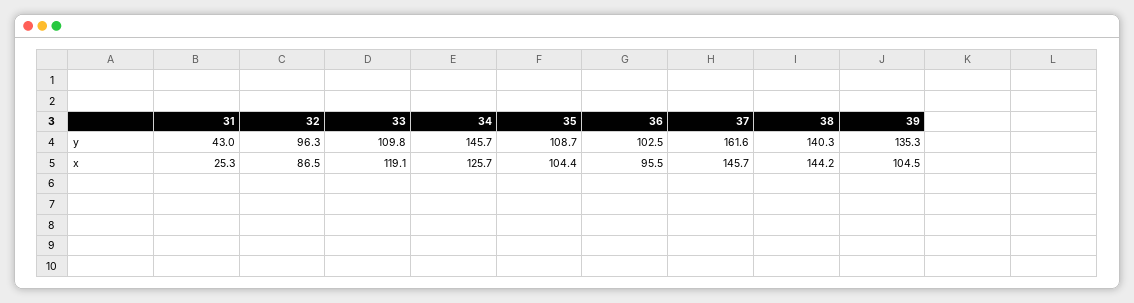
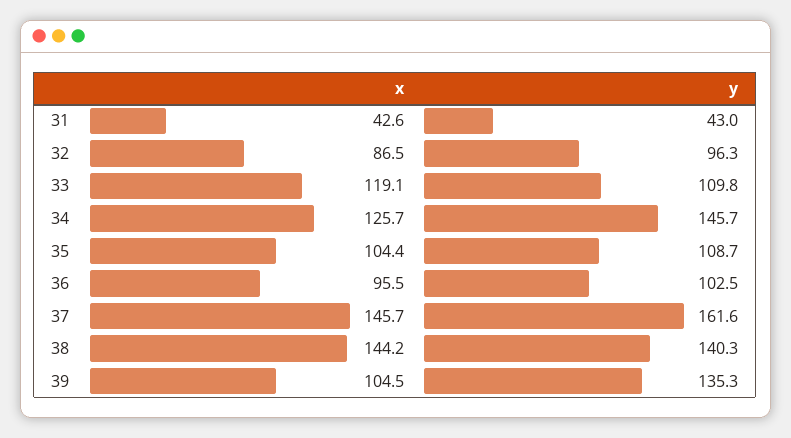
31, x: 25.3 -> 42.6

